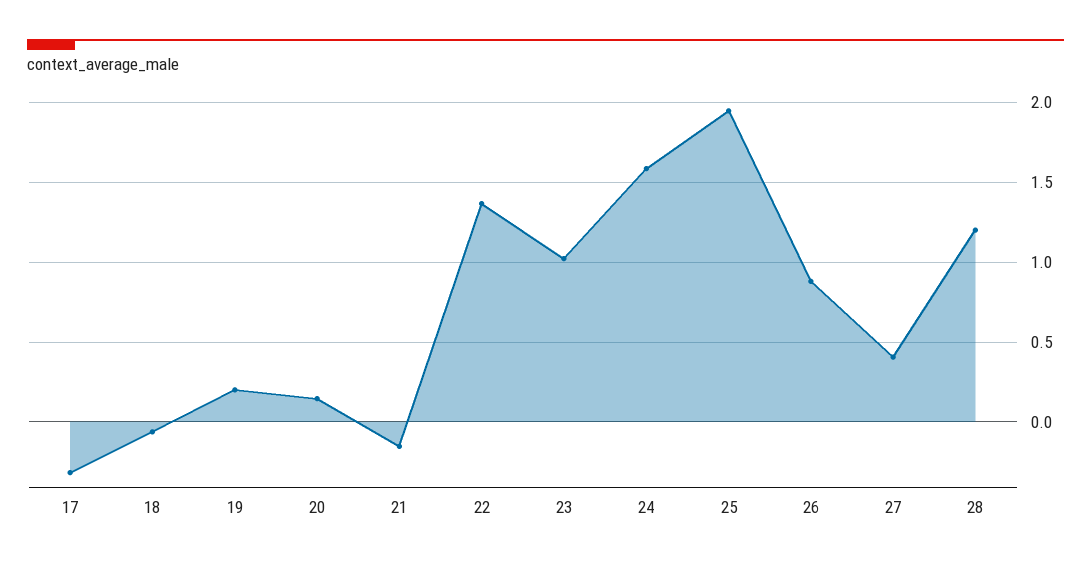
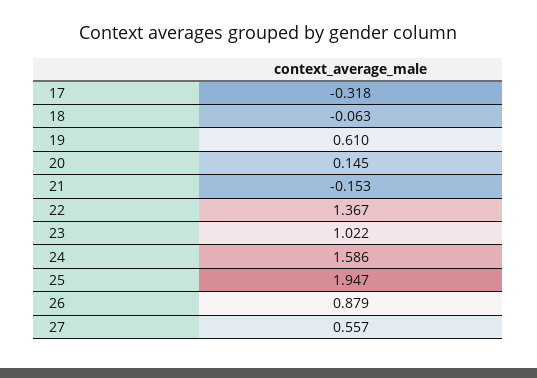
19: 0.2 -> 0.61
27: 0.4 -> 0.557
28: 1.2 -> none

